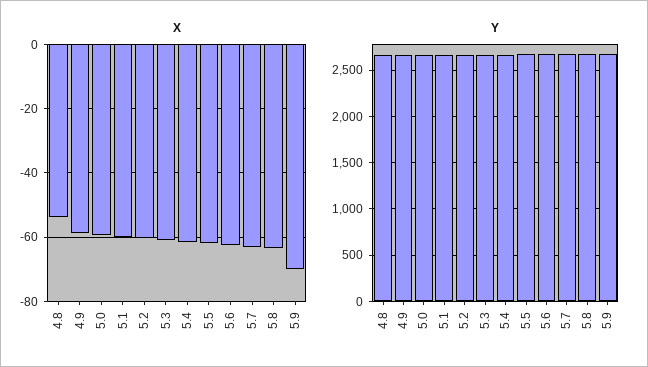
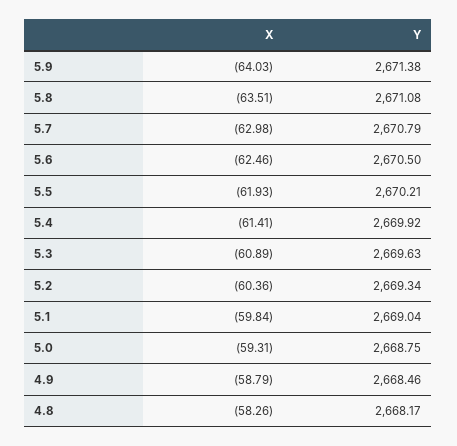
X, 4.8: -54 -> -58.26
X, 5.9: -70 -> -64.03

